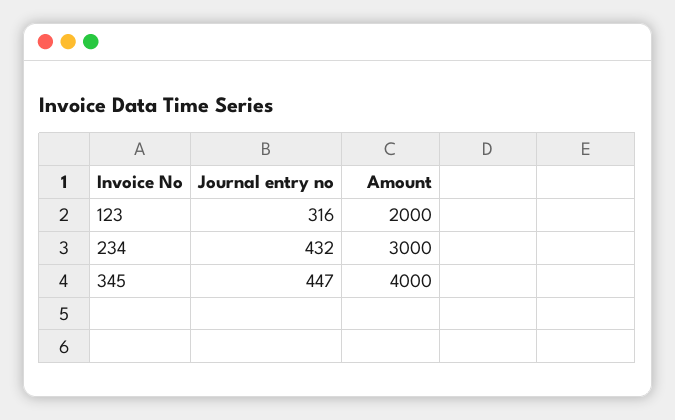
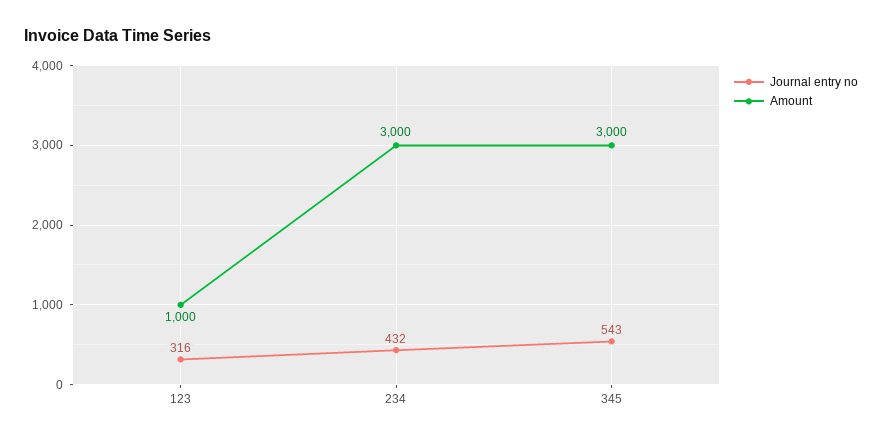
Amount, 123: 2000 -> 1000
Journal entry no, 345: 447 -> 543
Amount, 345: 4000 -> 3000

